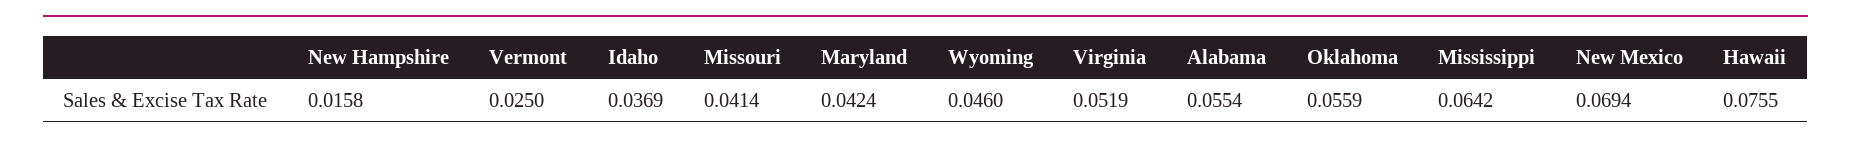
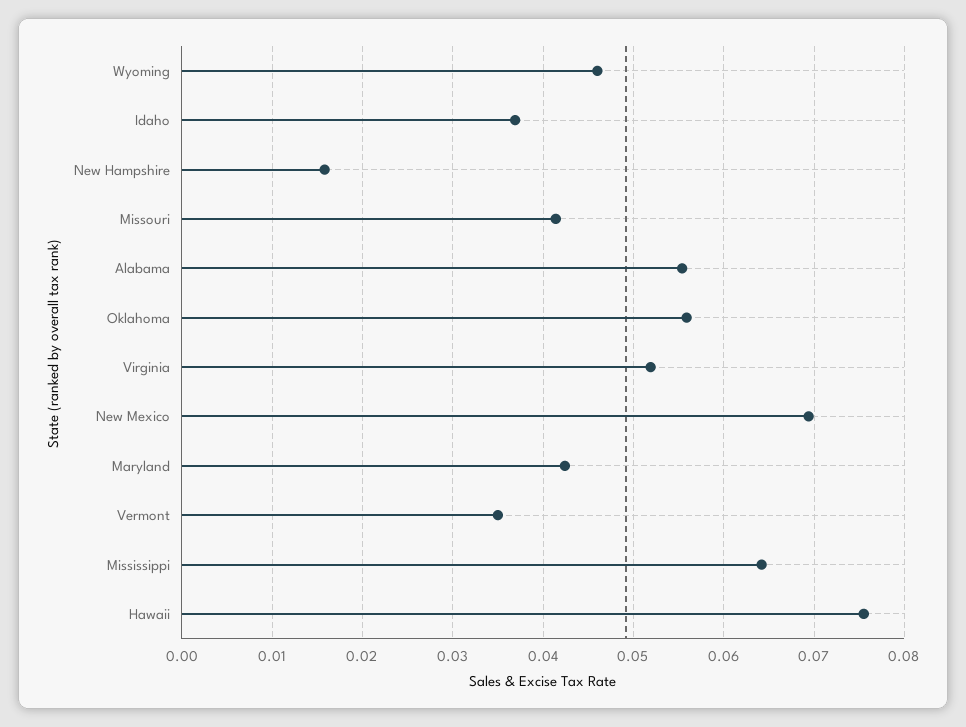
Vermont: 0.025 -> 0.035

